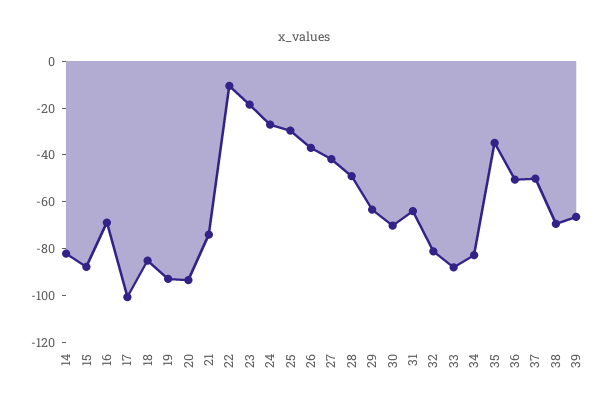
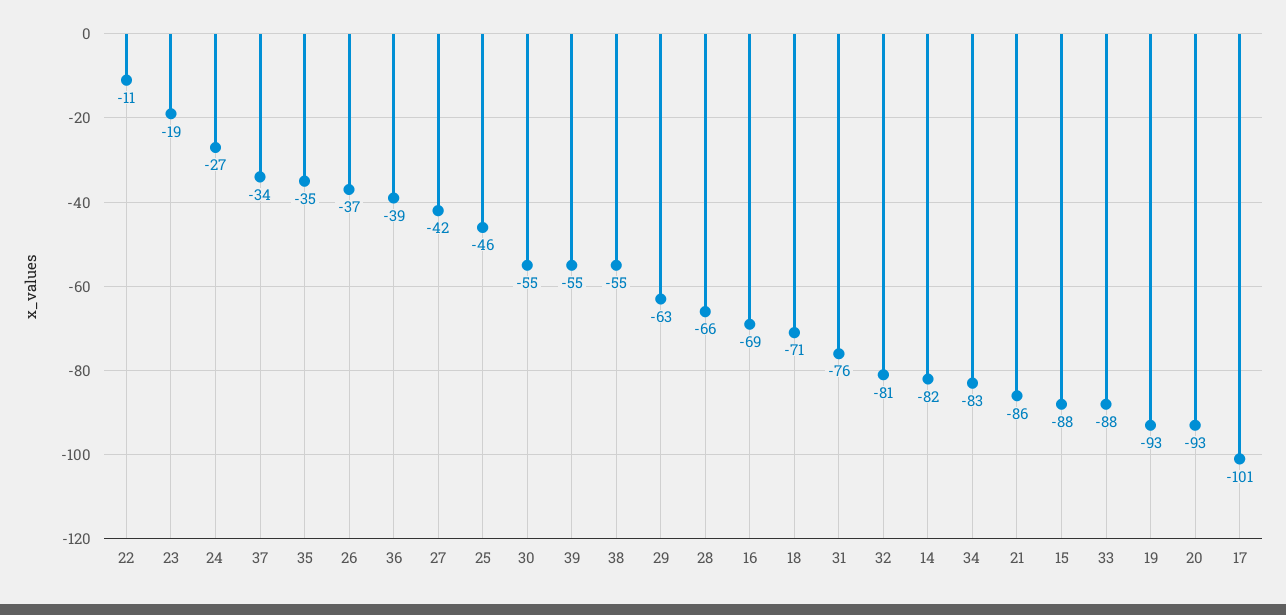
18: -85 -> -71
21: -75 -> -86
25: -30 -> -46
28: -50 -> -66
30: -70 -> -55
31: -65 -> -76
36: -50 -> -39
37: -50 -> -34
38: -70 -> -55
39: -65 -> -55

